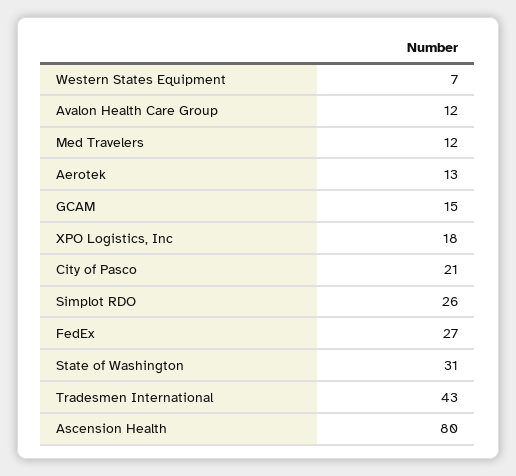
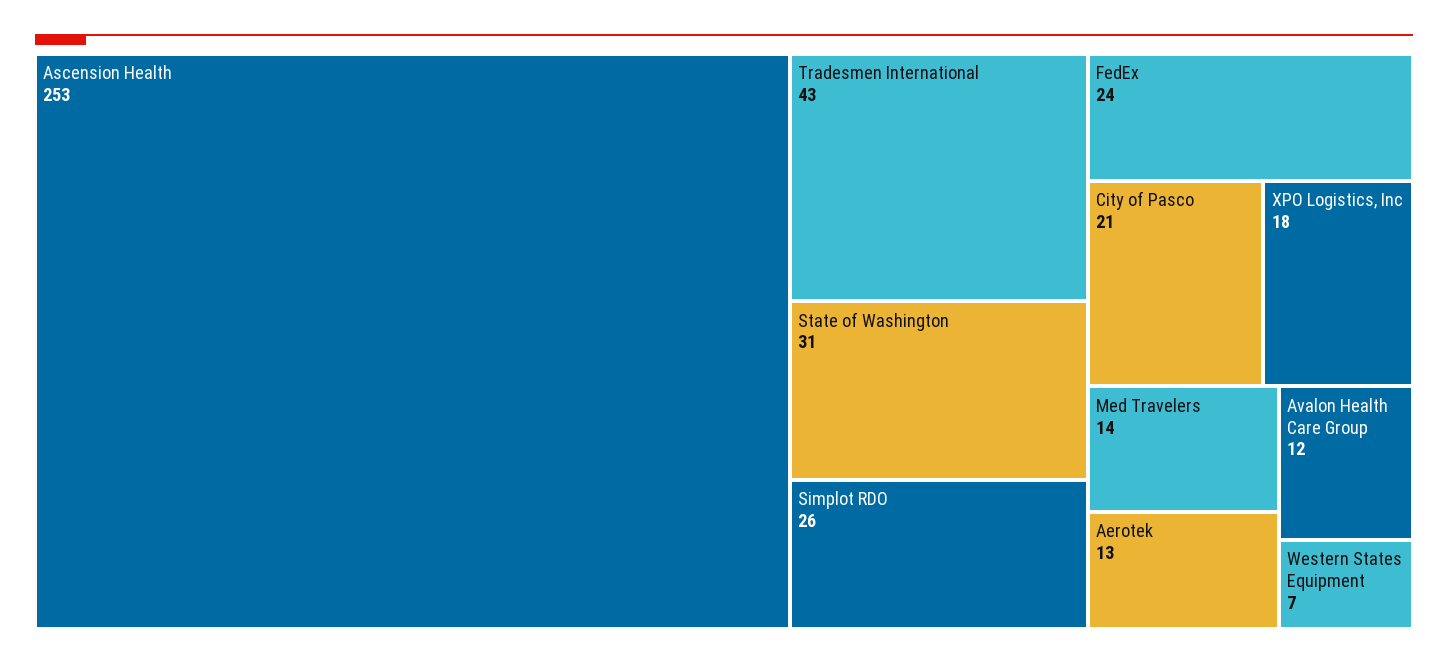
Med Travelers: 12 -> 14
GCAM: 15 -> none
FedEx: 27 -> 24
Ascension Health: 80 -> 253

